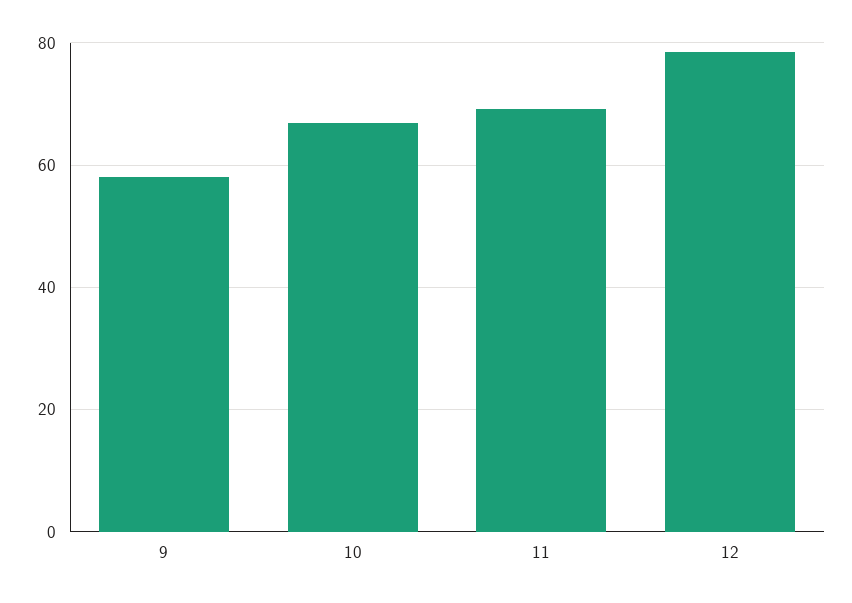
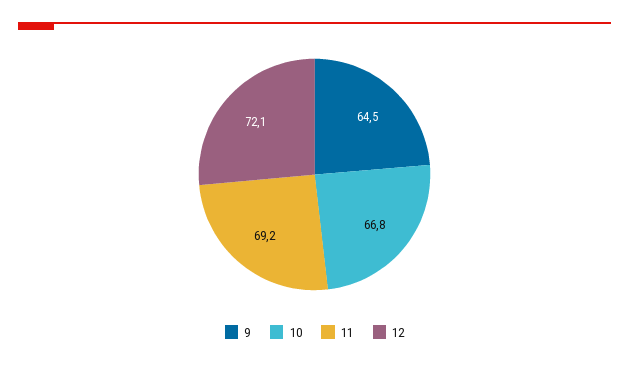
9: 58 -> 64.5
12: 78 -> 72.1

